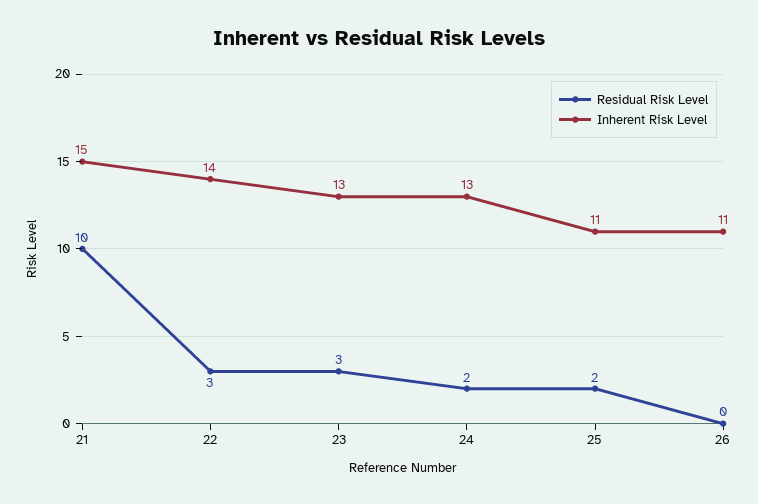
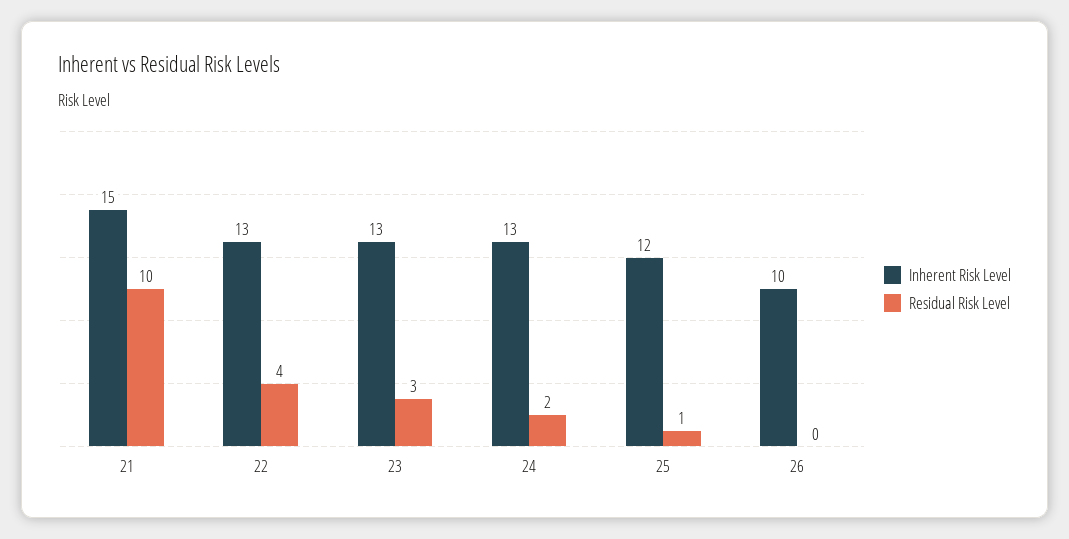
Residual Risk Level, 22: 3 -> 4
Inherent Risk Level, 22: 14 -> 13
Residual Risk Level, 25: 2 -> 1
Inherent Risk Level, 25: 11 -> 12
Inherent Risk Level, 26: 11 -> 10

